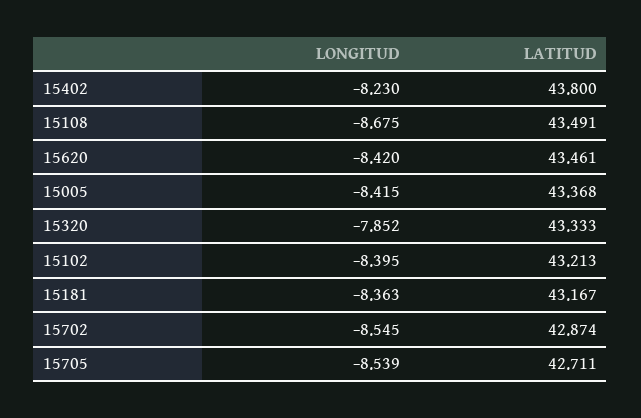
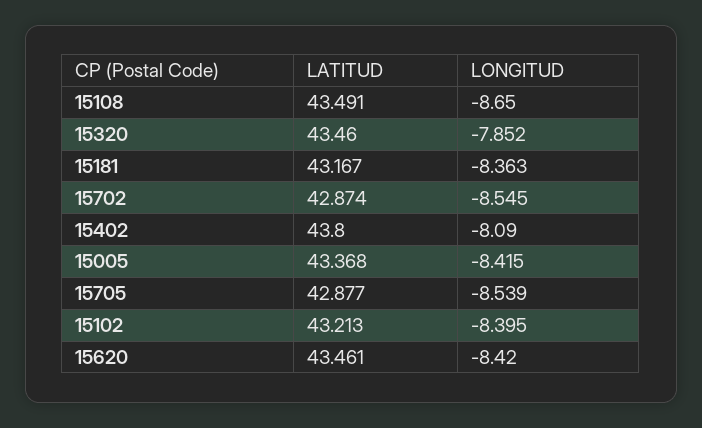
LONGITUD, 15402: -8.23 -> -8.09
LONGITUD, 15108: -8.675 -> -8.65
LATITUD, 15320: 43.333 -> 43.46
LATITUD, 15705: 42.711 -> 42.877

